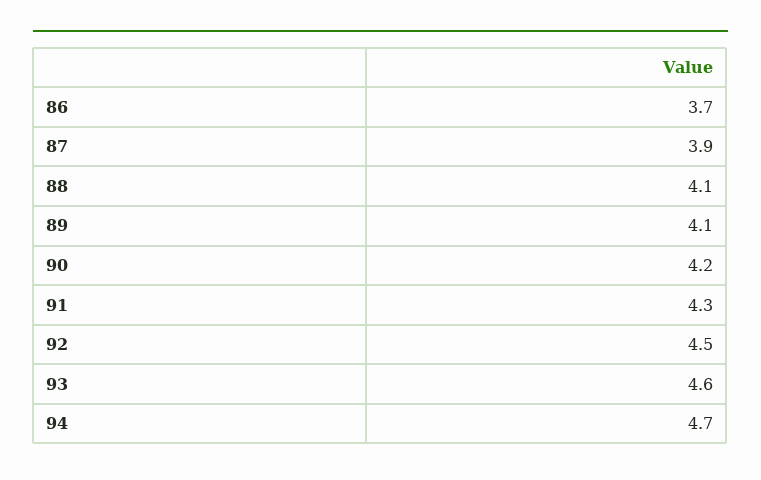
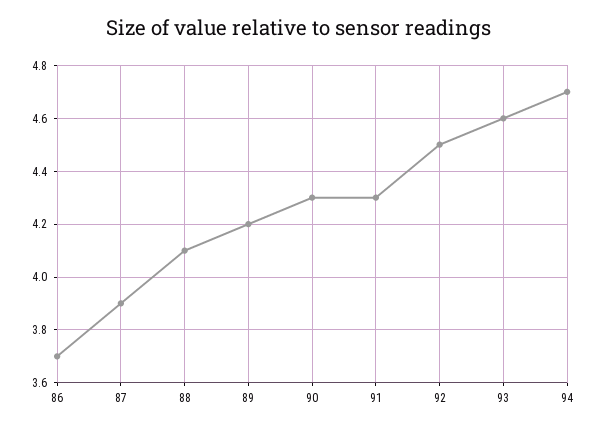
89: 4.1 -> 4.2
90: 4.2 -> 4.3

